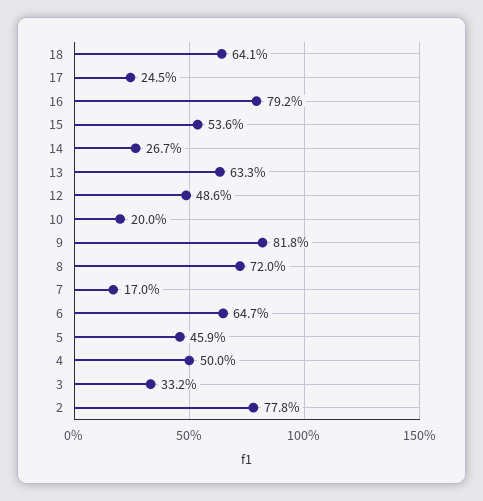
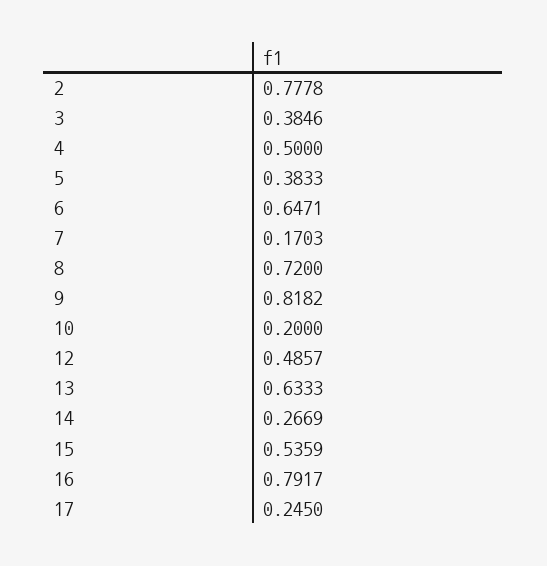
18: 0.641 -> none
5: 0.459 -> 0.3833
3: 0.332 -> 0.3846

